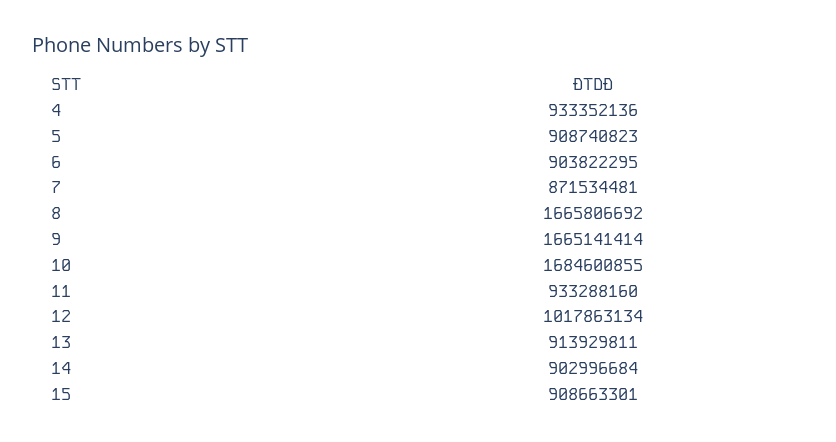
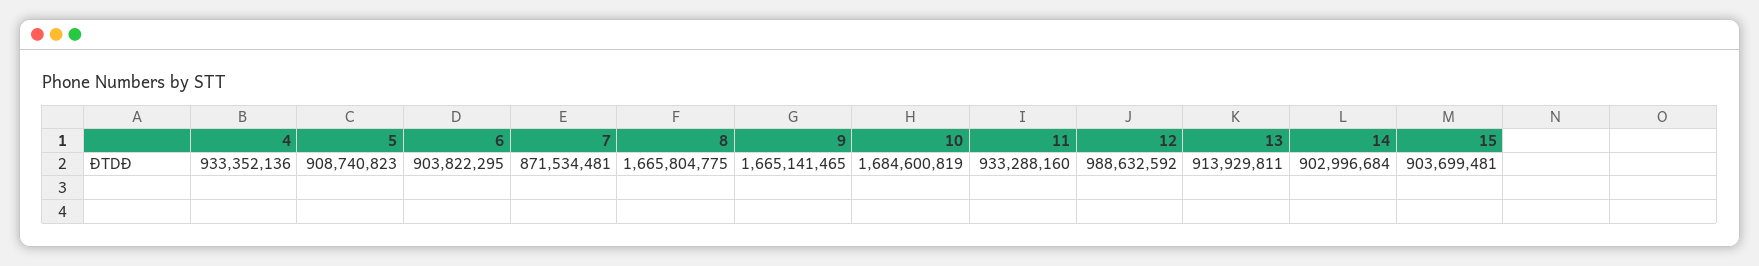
8: 1665806692 -> 1665804775
9: 1665141414 -> 1665141465
10: 1684600855 -> 1684600819
12: 1017863134 -> 988632592
15: 908663301 -> 903699481

